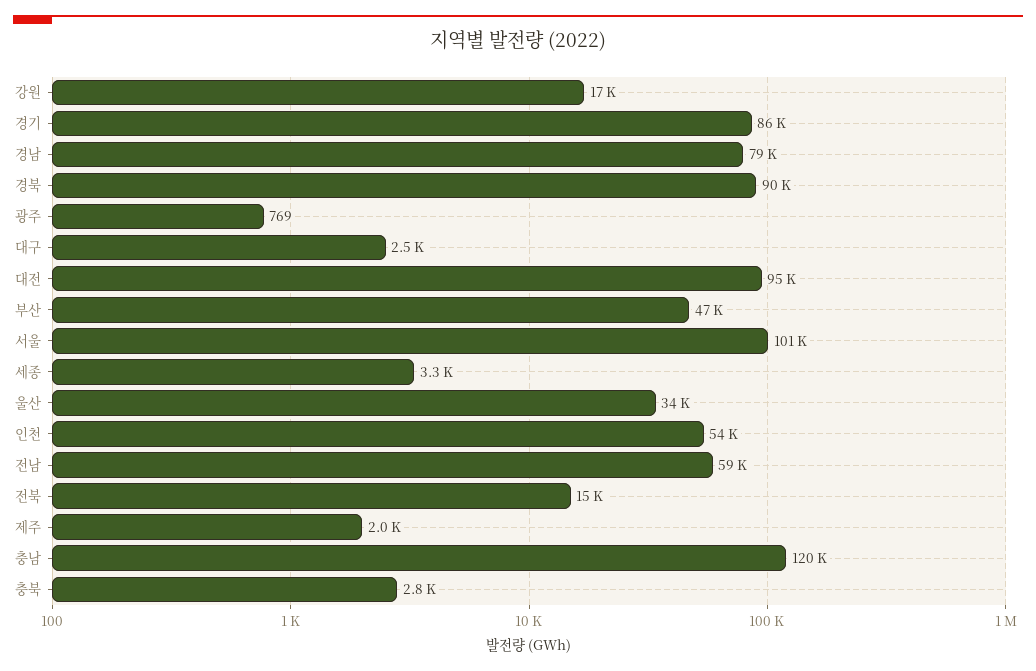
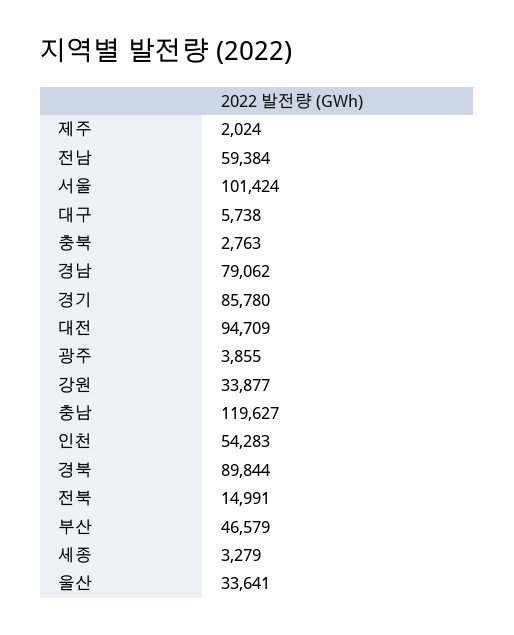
강원: 17000 -> 33877
광주: 769 -> 3855
대구: 2500 -> 5738

